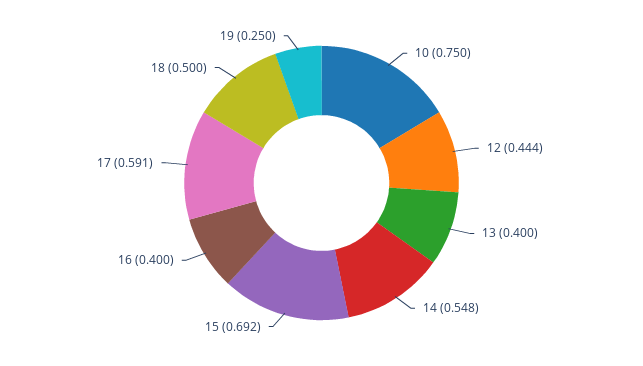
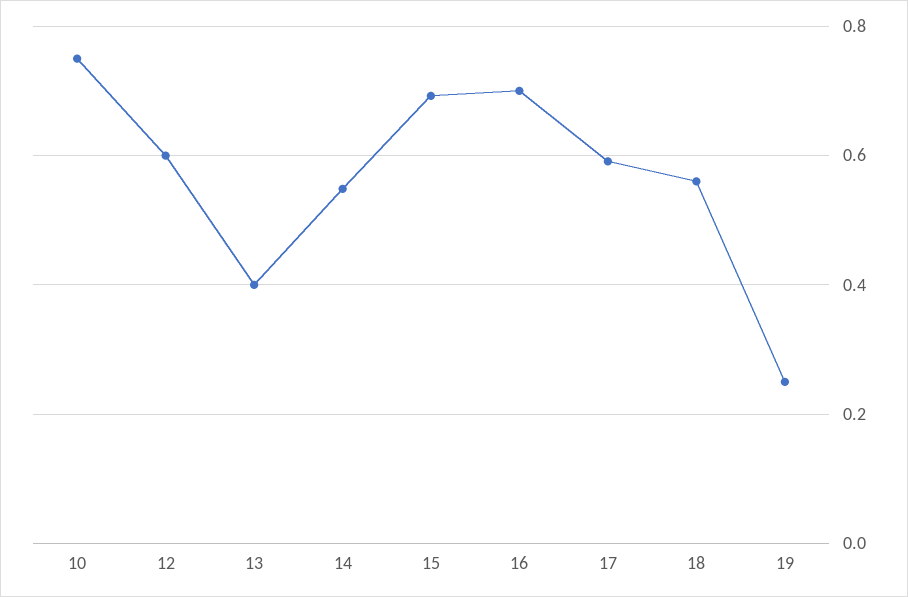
12: 0.444 -> 0.6
16: 0.4 -> 0.7
18: 0.5 -> 0.56

